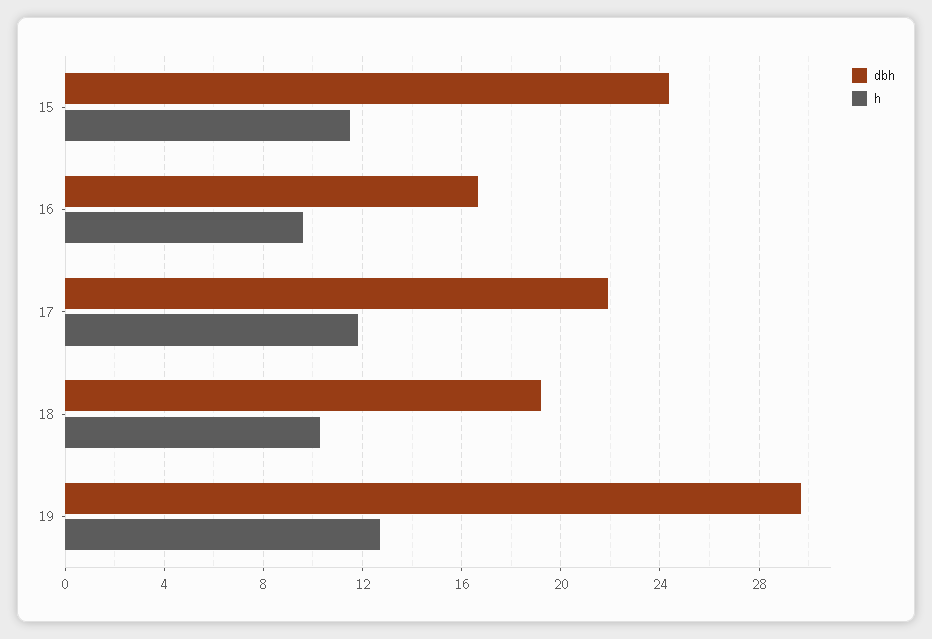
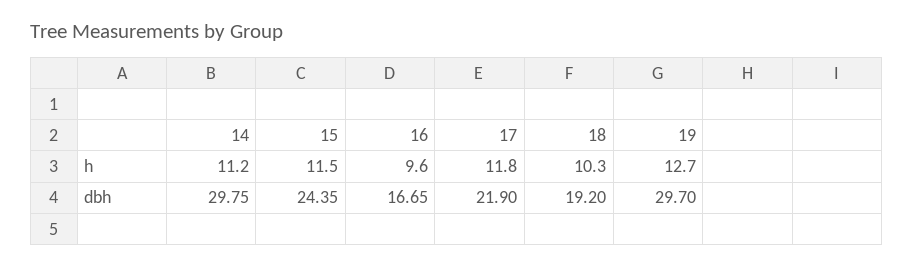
h, 14: none -> 11.2
dbh, 14: none -> 29.75

